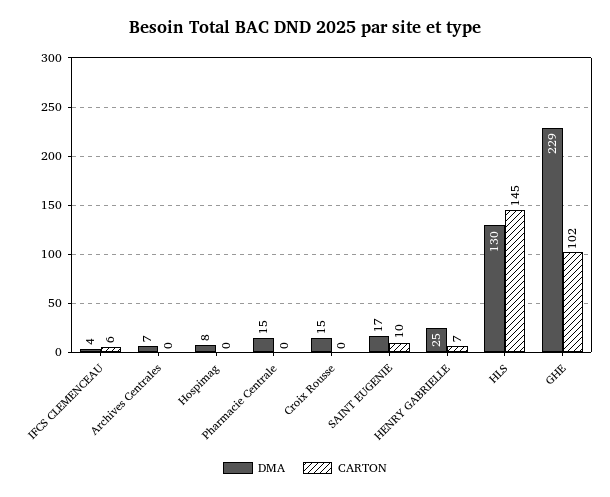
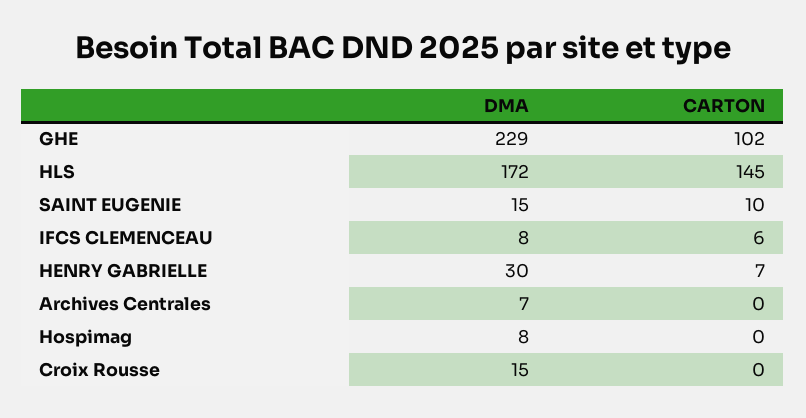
DMA, IFCS CLEMENCEAU: 4 -> 8
DMA, Pharmacie Centrale: 15 -> none
CARTON, Pharmacie Centrale: 0 -> none
DMA, SAINT EUGENIE: 17 -> 15
DMA, HENRY GABRIELLE: 25 -> 30
DMA, HLS: 130 -> 172

